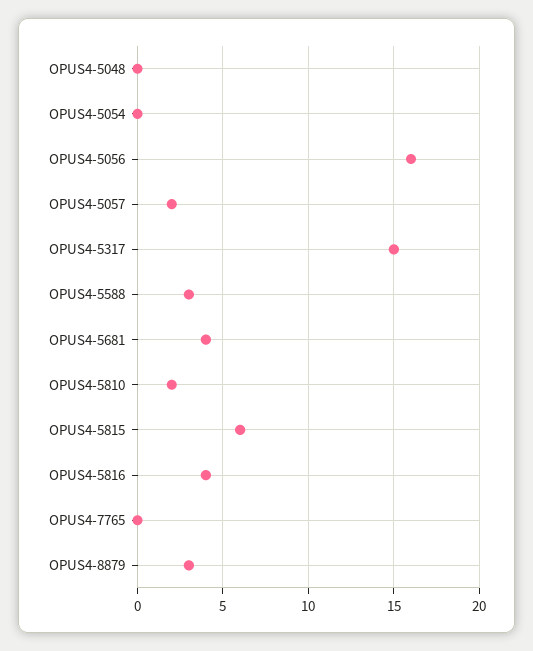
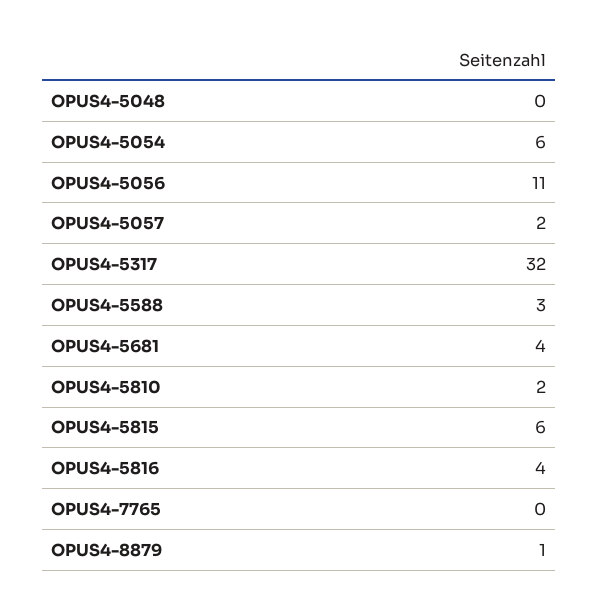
OPUS4-5054: 0 -> 6
OPUS4-5056: 16 -> 11
OPUS4-5317: 15 -> 32
OPUS4-8879: 3 -> 1

